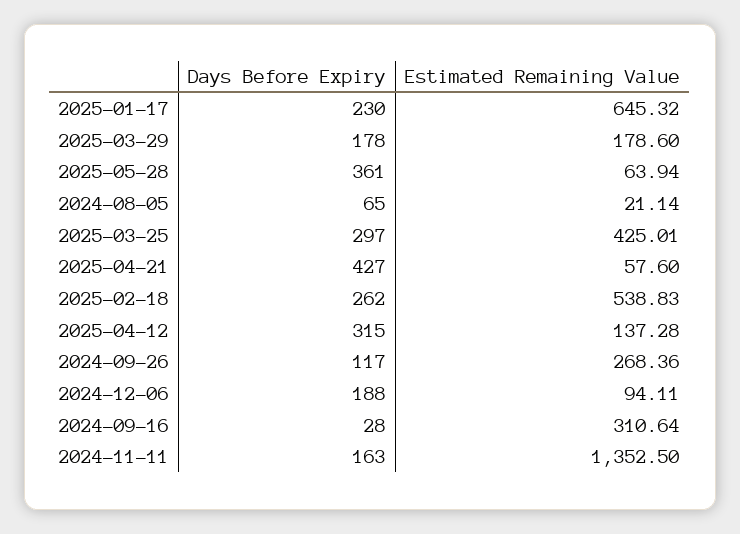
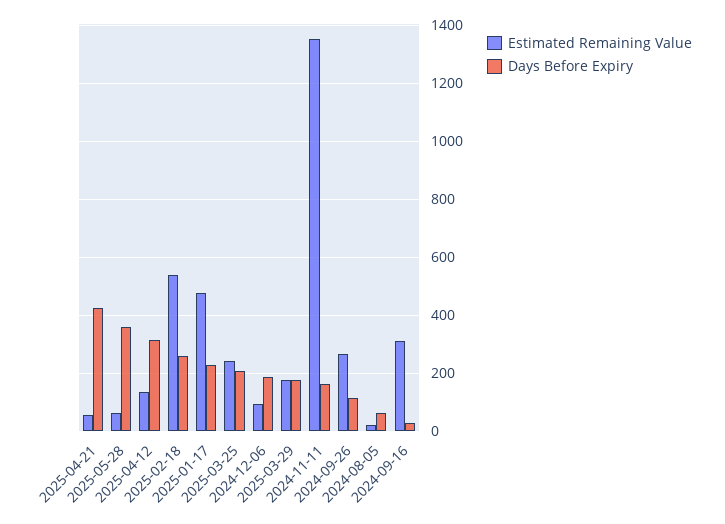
Estimated Remaining Value, 2025-01-17: 645.32 -> 475
Days Before Expiry, 2025-03-25: 297 -> 200
Estimated Remaining Value, 2025-03-25: 425.01 -> 250

